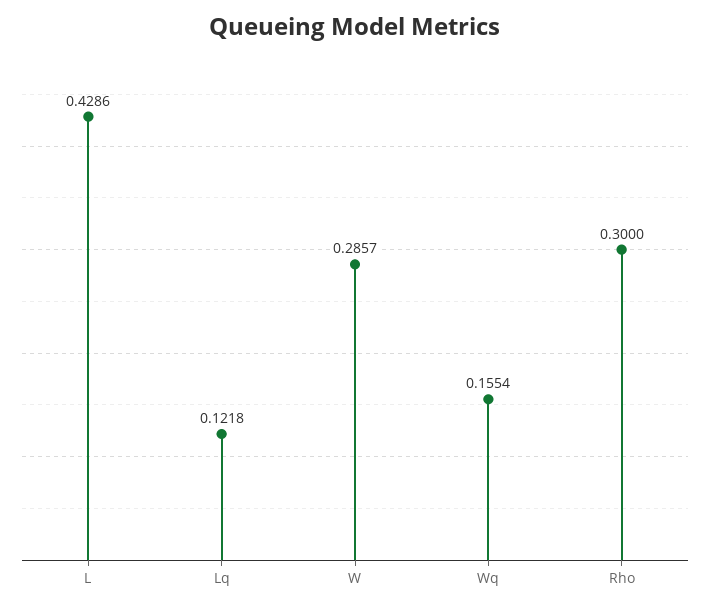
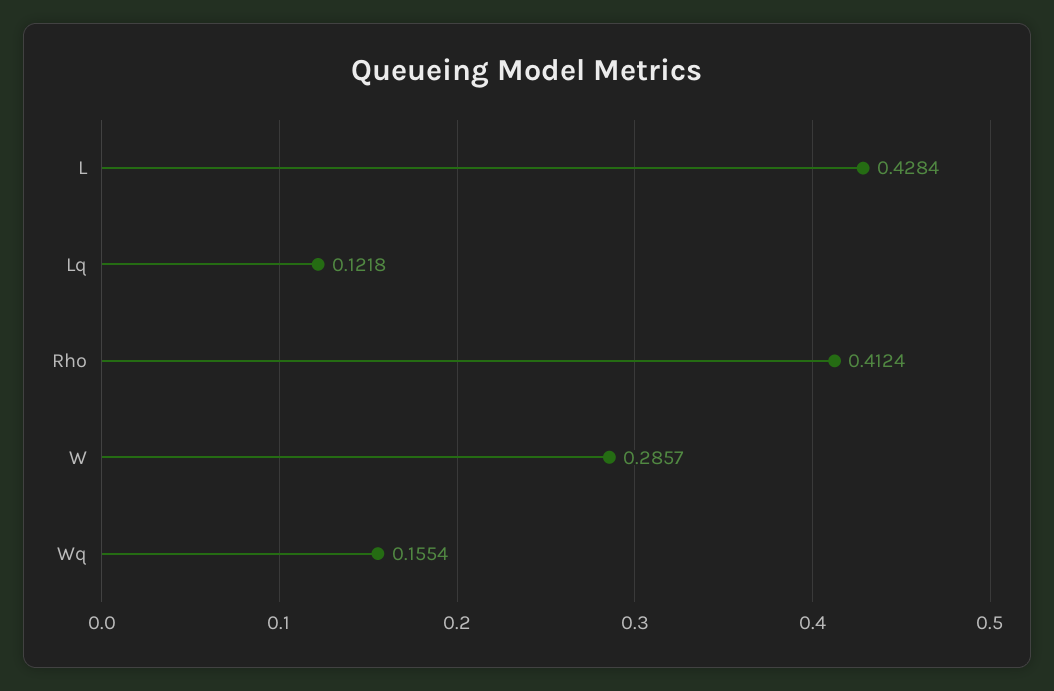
L: 0.4286 -> 0.4284
Rho: 0.3 -> 0.4124

